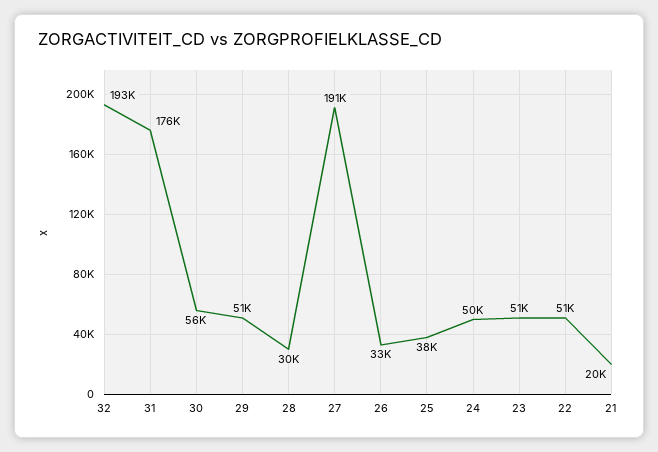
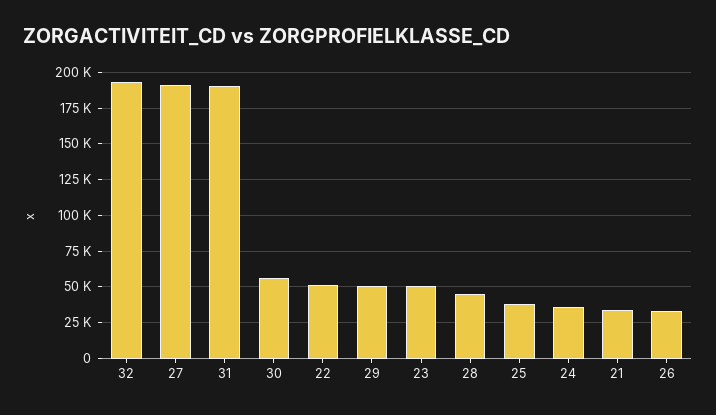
31: 176000 -> 190000
28: 30000 -> 45000
24: 50000 -> 35000
21: 20000 -> 35000

